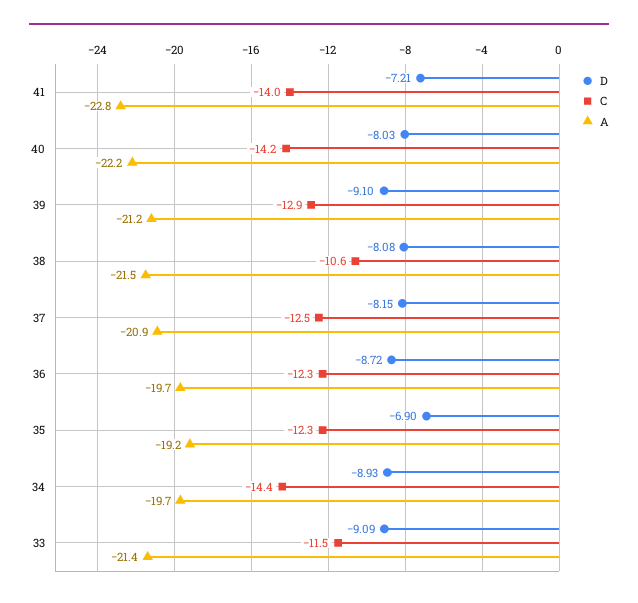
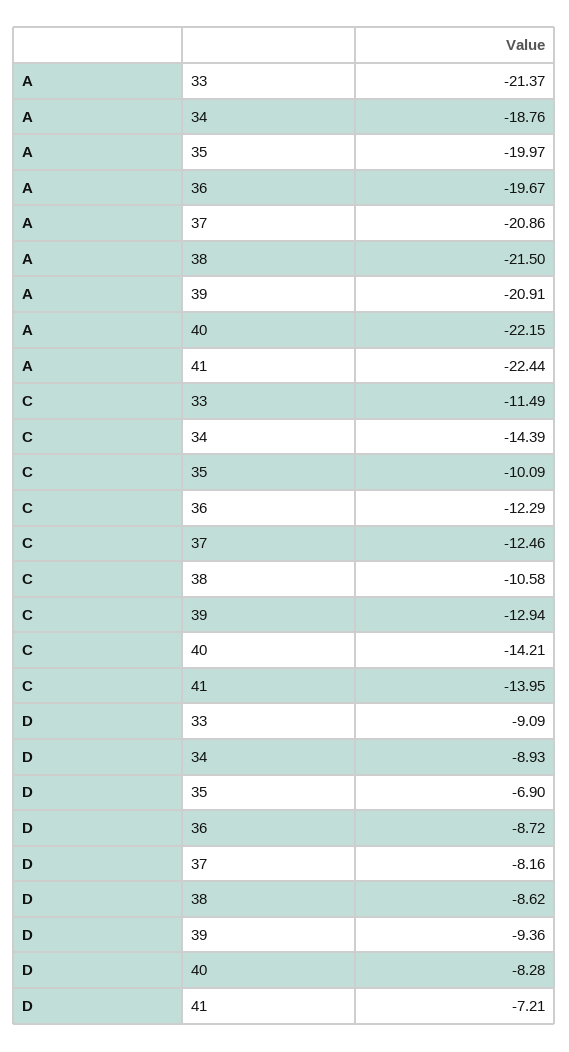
A, 41: -22.8 -> -22.44
D, 40: -8.03 -> -8.28
D, 39: -9.1 -> -9.36
A, 39: -21.2 -> -20.91
D, 38: -8.08 -> -8.62
D, 37: -8.15 -> -8.16
C, 35: -12.3 -> -10.09
A, 35: -19.2 -> -19.97
A, 34: -19.7 -> -18.76

